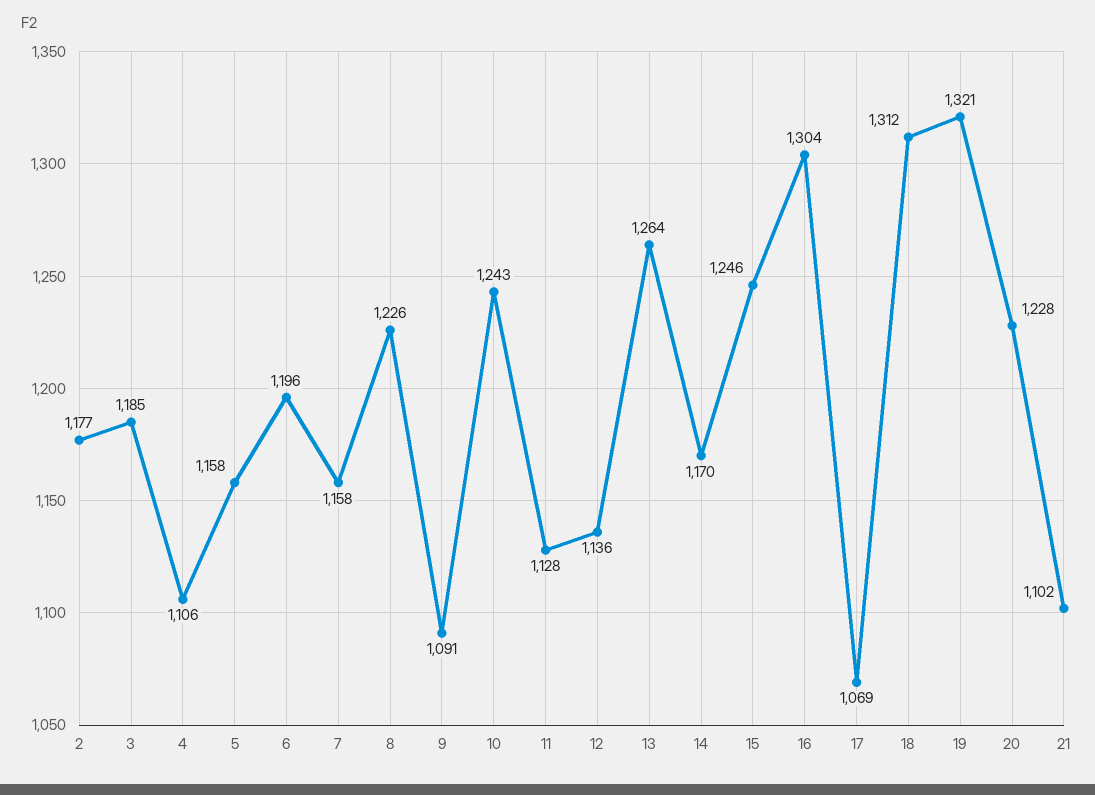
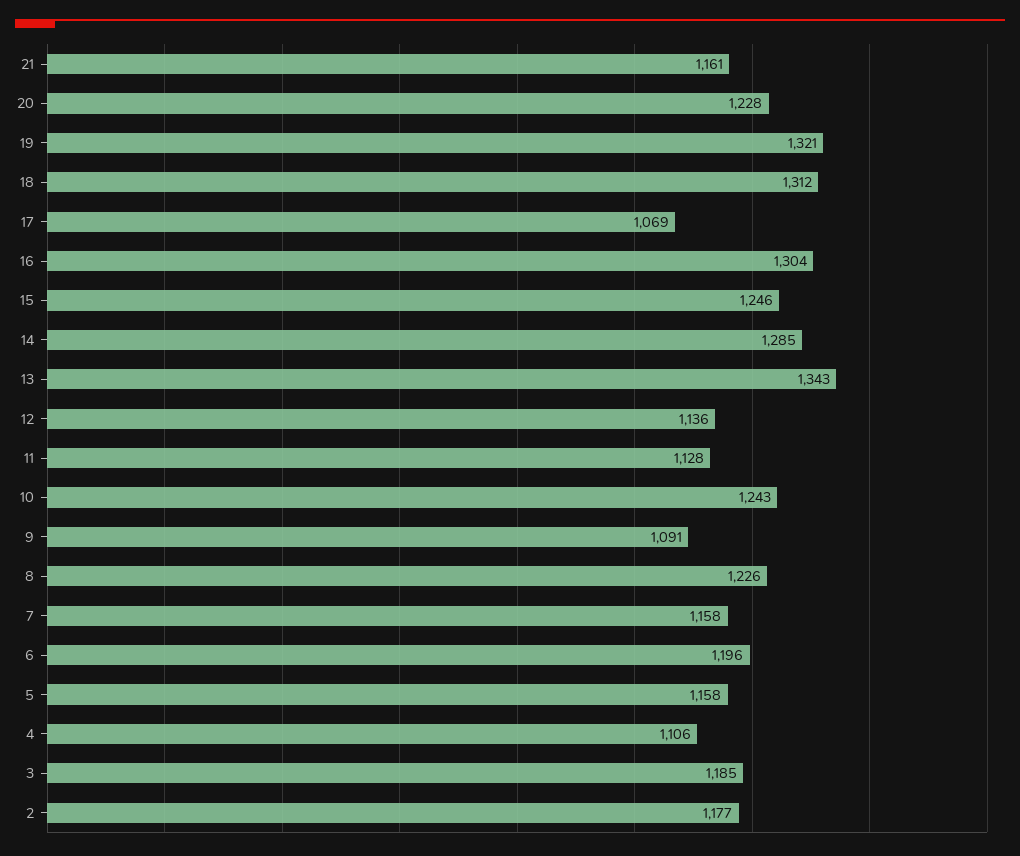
13: 1264 -> 1343
14: 1170 -> 1285
21: 1102 -> 1161

